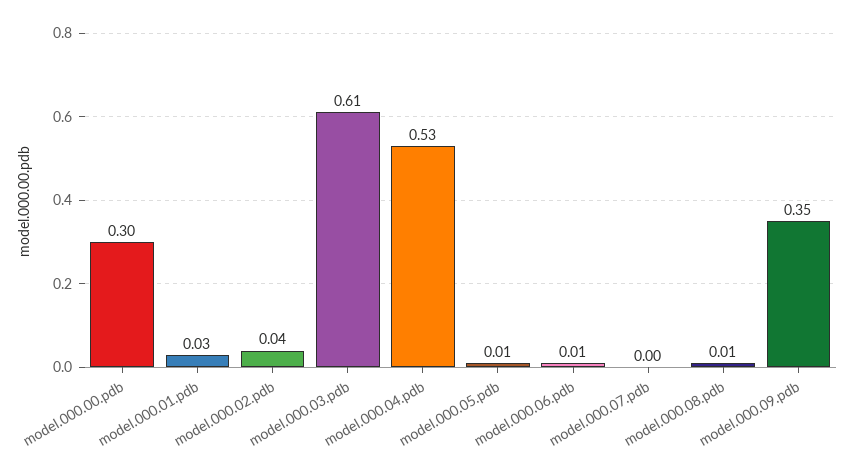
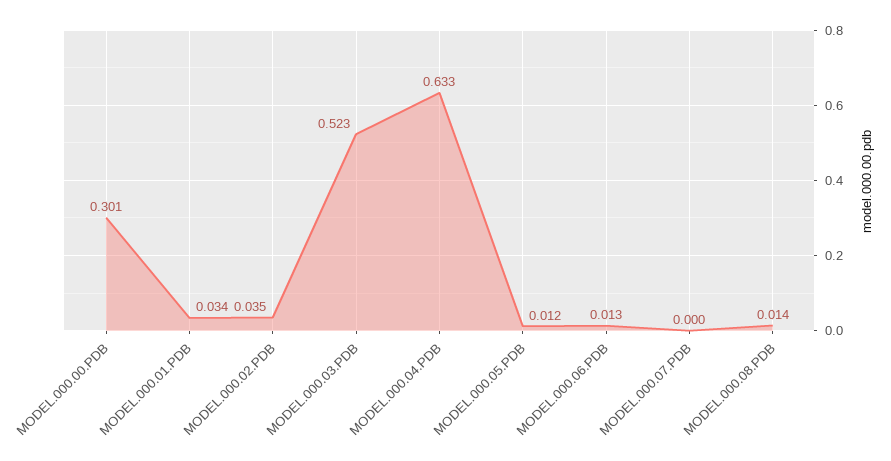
model.000.03.pdb: 0.61 -> 0.523
model.000.04.pdb: 0.53 -> 0.633
model.000.09.pdb: 0.35 -> none

